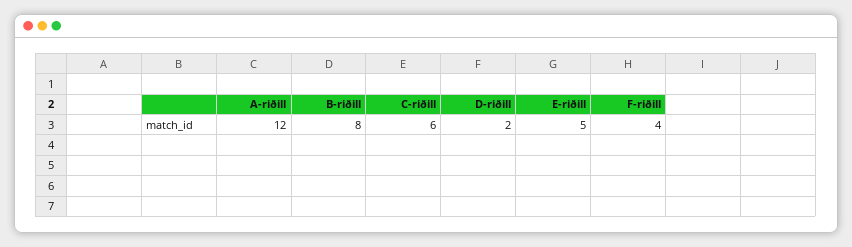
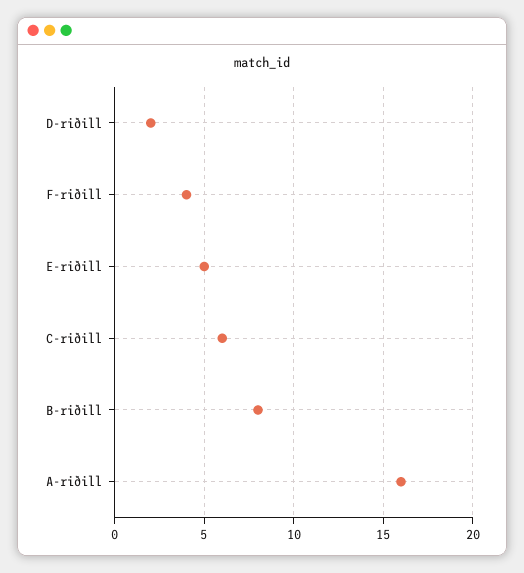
A-riðill: 12 -> 16

